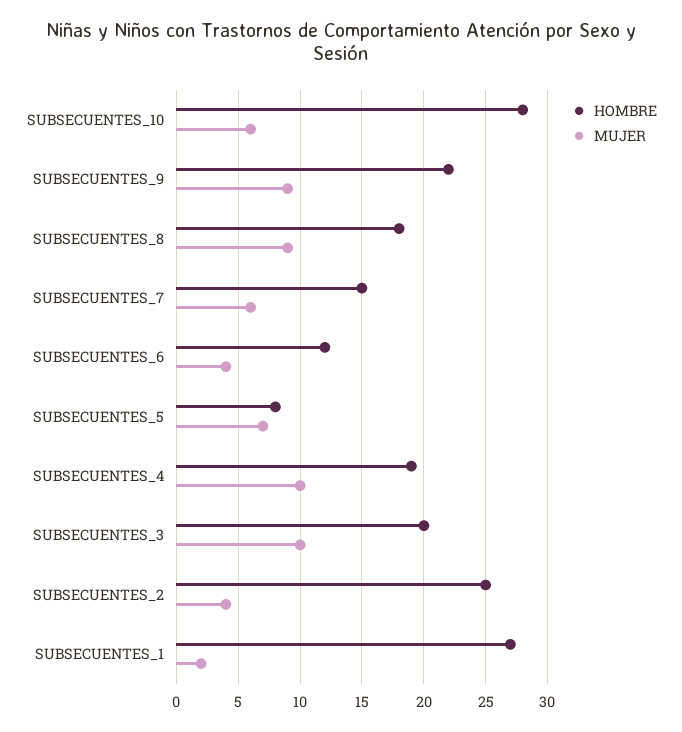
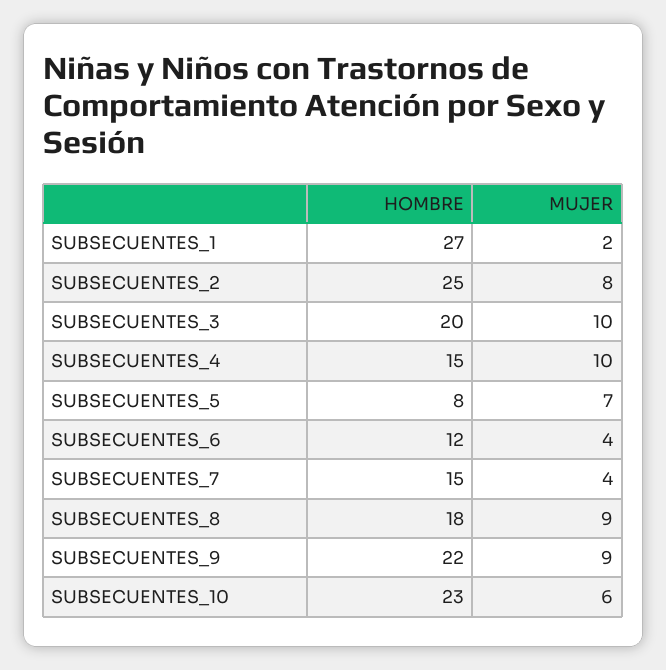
HOMBRE, SUBSECUENTES_10: 28 -> 23
MUJER, SUBSECUENTES_7: 6 -> 4
HOMBRE, SUBSECUENTES_4: 19 -> 15
MUJER, SUBSECUENTES_2: 4 -> 8

